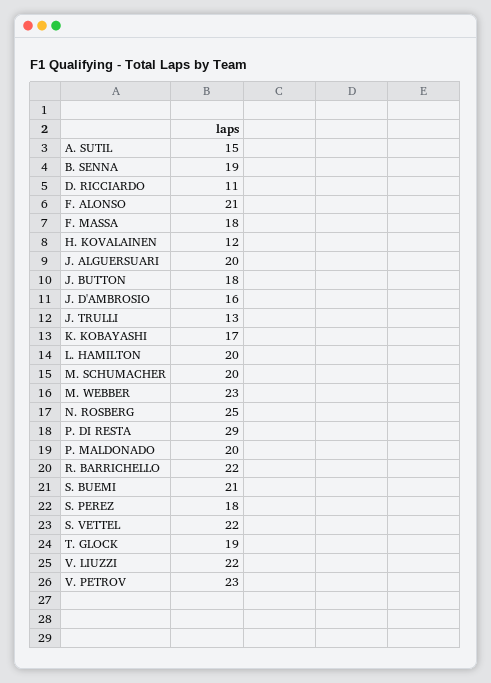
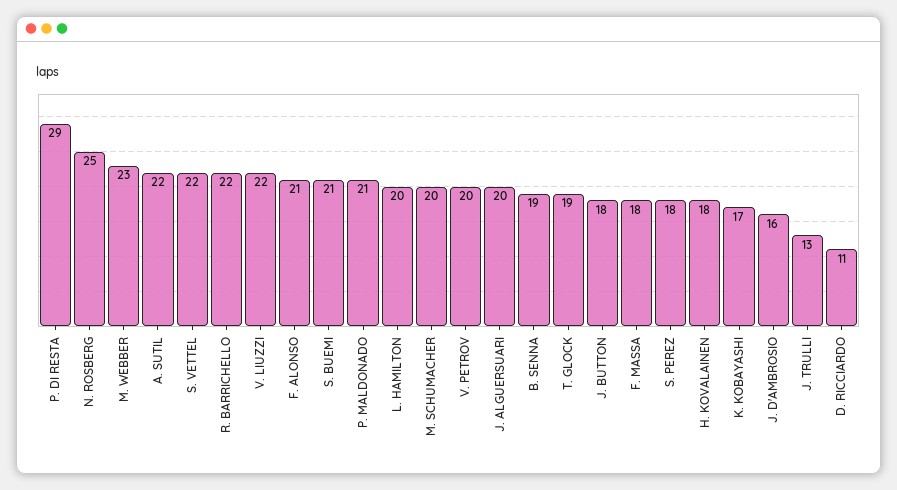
A. SUTIL: 15 -> 22
H. KOVALAINEN: 12 -> 18
P. MALDONADO: 20 -> 21
V. PETROV: 23 -> 20

